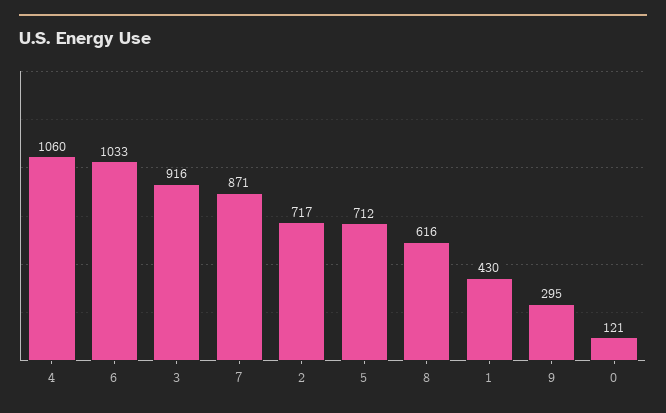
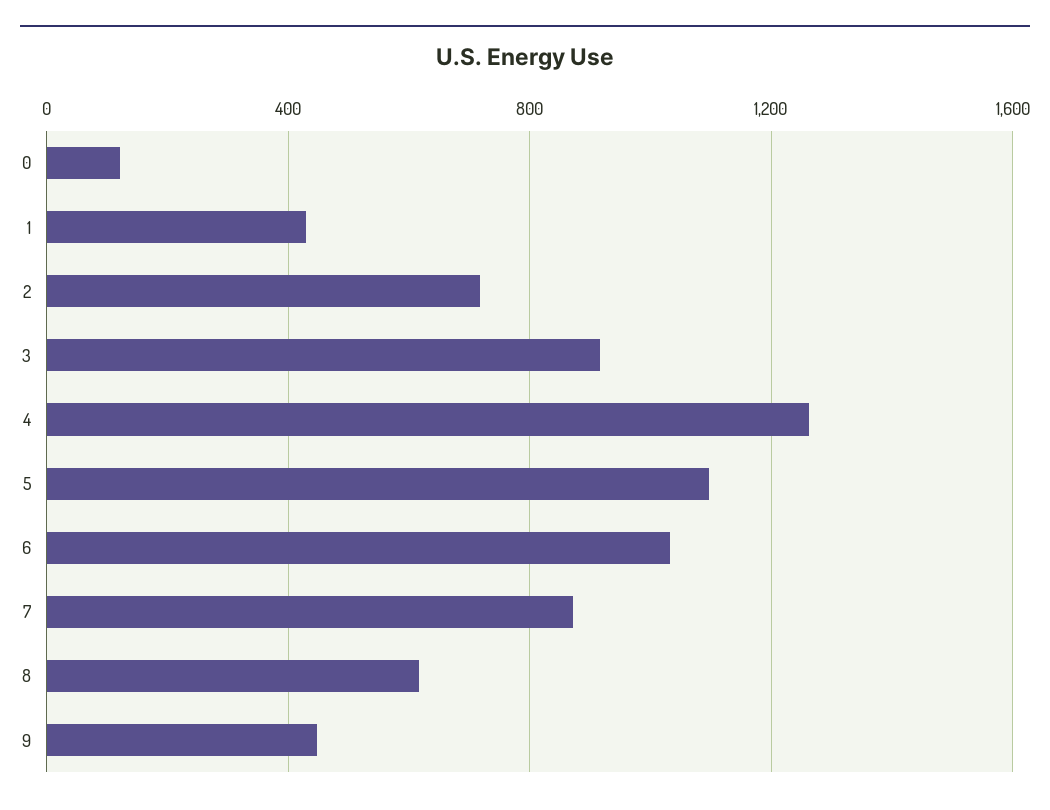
4: 1060 -> 1250
5: 712 -> 1100
9: 295 -> 450

